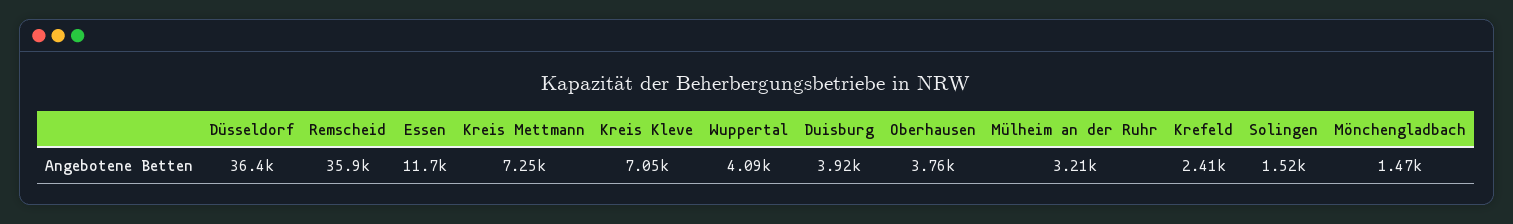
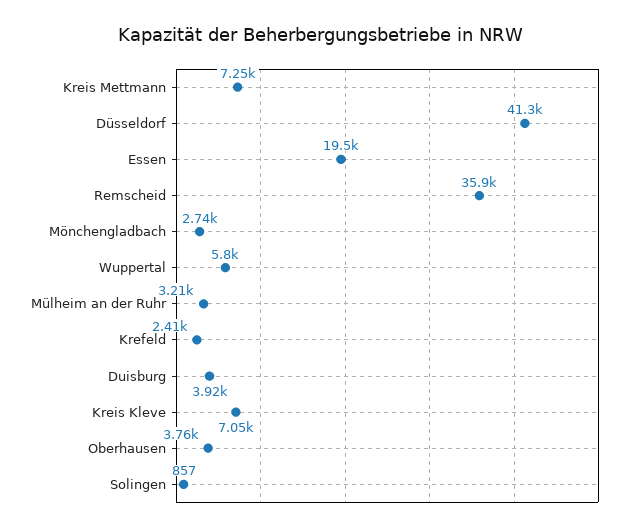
Düsseldorf: 36400 -> 41300
Essen: 11700 -> 19500
Wuppertal: 4090 -> 5800
Solingen: 1520 -> 857
Mönchengladbach: 1470 -> 2740

